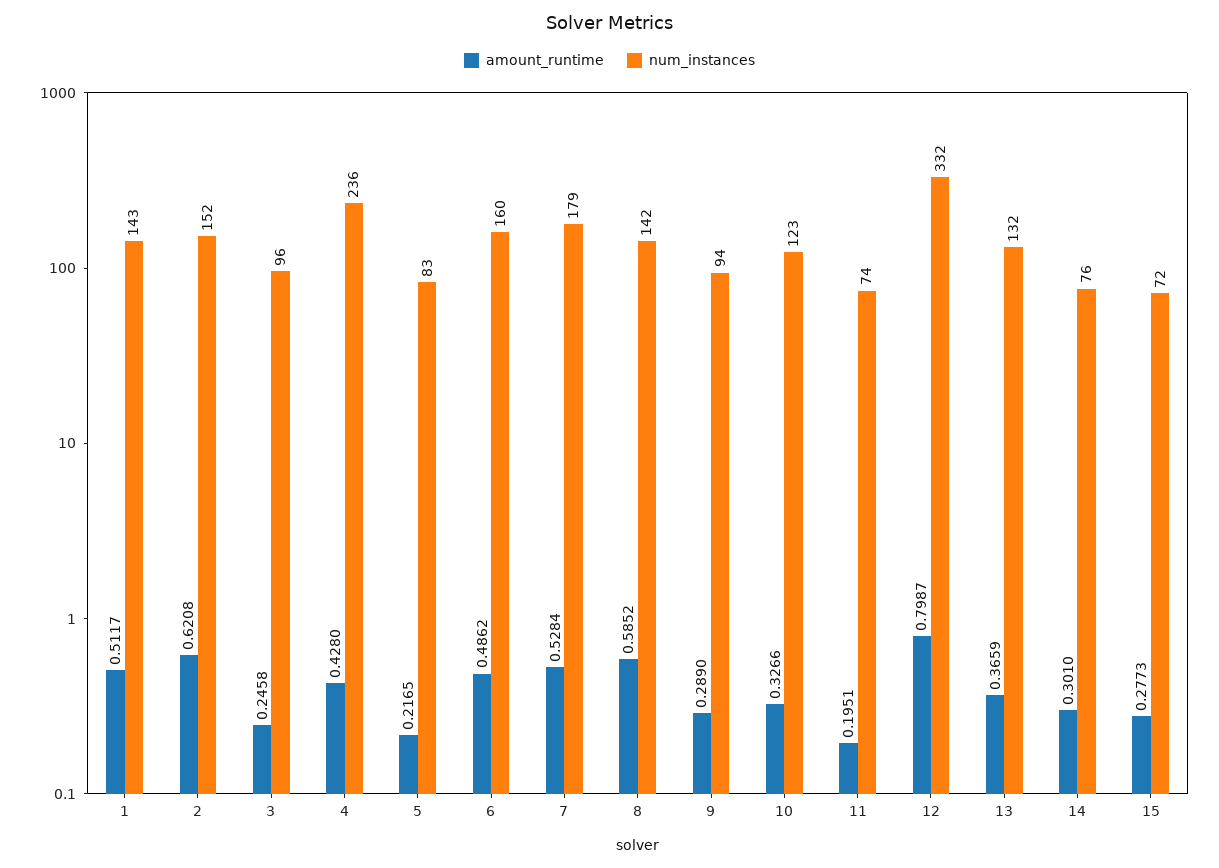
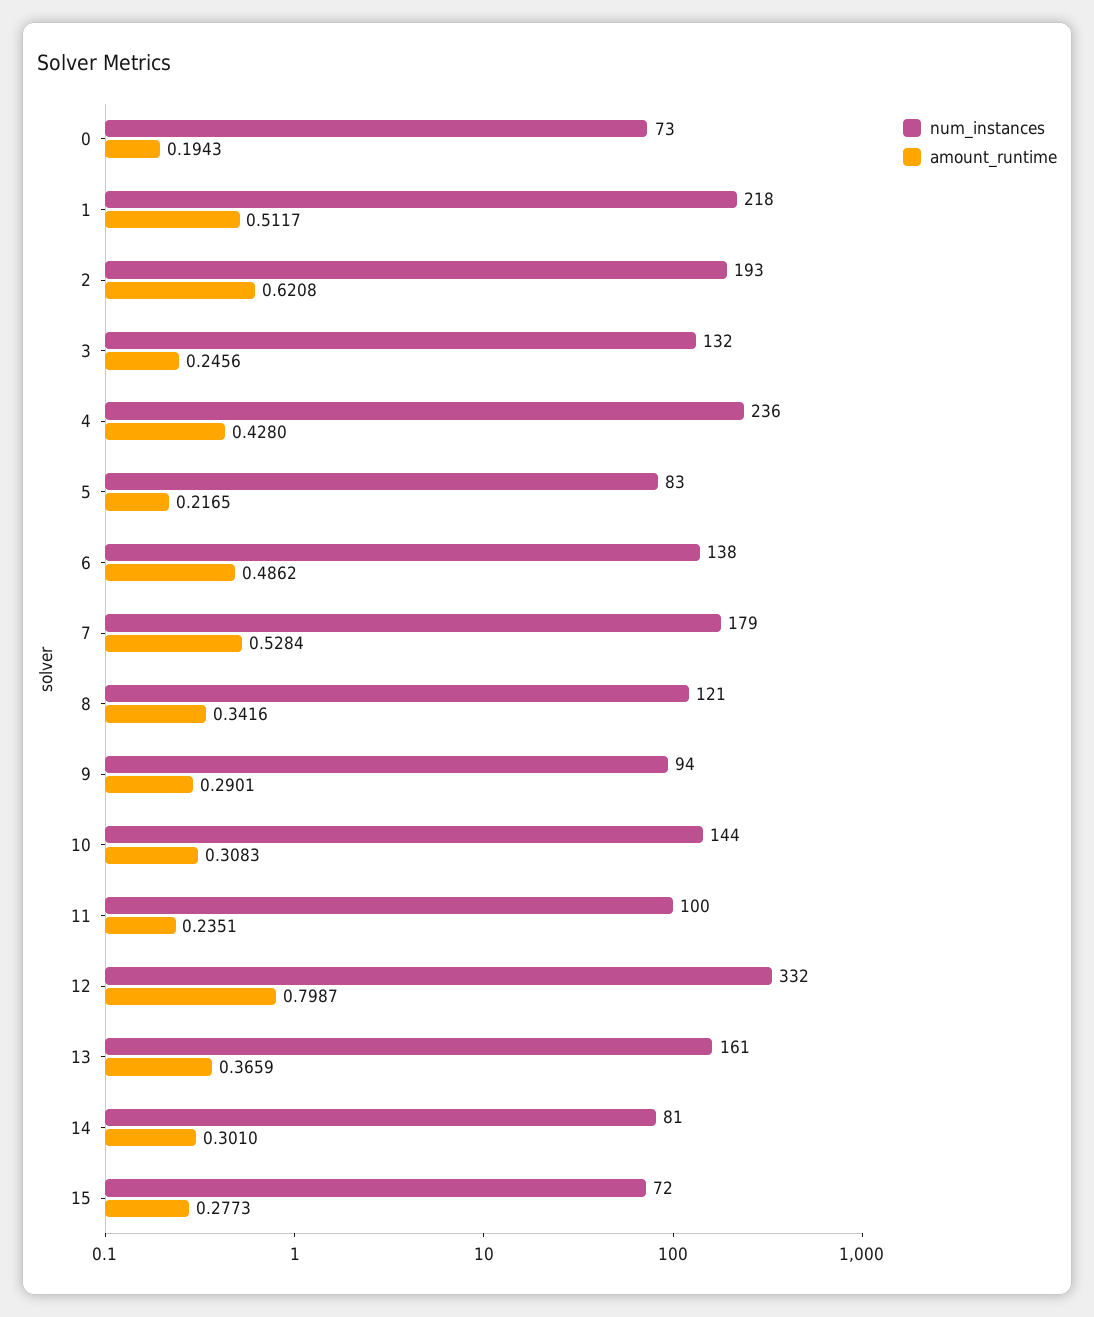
num_instances, 1: 143 -> 218
num_instances, 2: 152 -> 193
amount_runtime, 3: 0.2458 -> 0.2456
num_instances, 3: 96 -> 132
num_instances, 6: 160 -> 138
amount_runtime, 8: 0.5852 -> 0.3416
num_instances, 8: 142 -> 121
amount_runtime, 9: 0.289 -> 0.2901
amount_runtime, 10: 0.3266 -> 0.3083
num_instances, 10: 123 -> 144
amount_runtime, 11: 0.1951 -> 0.2351
num_instances, 11: 74 -> 100
num_instances, 13: 132 -> 161
num_instances, 14: 76 -> 81
num_instances, 0: none -> 73
amount_runtime, 0: none -> 0.1943

